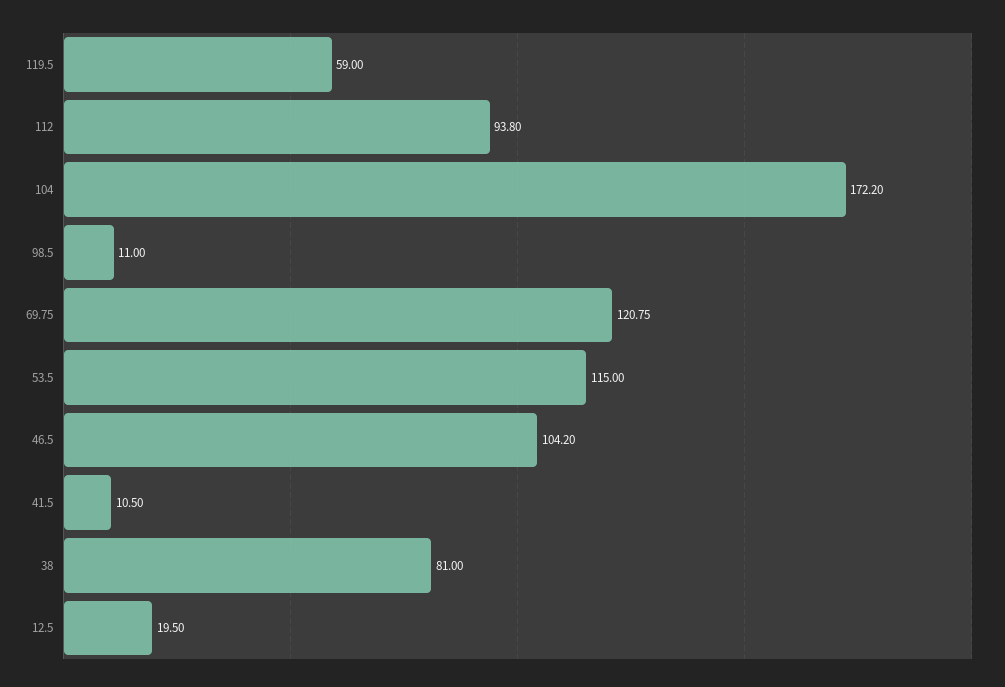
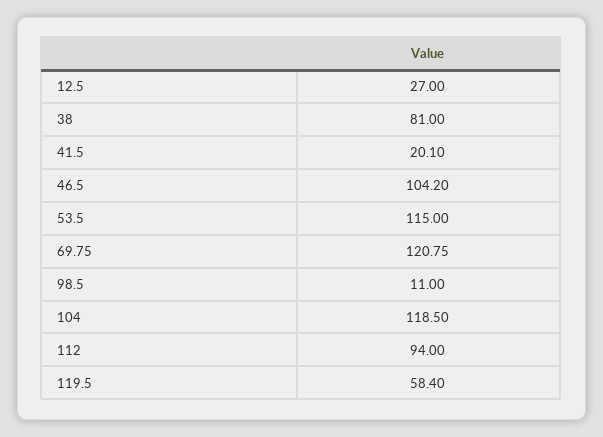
119.5: 59 -> 58.4
112: 93.8 -> 94
104: 172.2 -> 118.5
41.5: 10.5 -> 20.1
12.5: 19.5 -> 27

